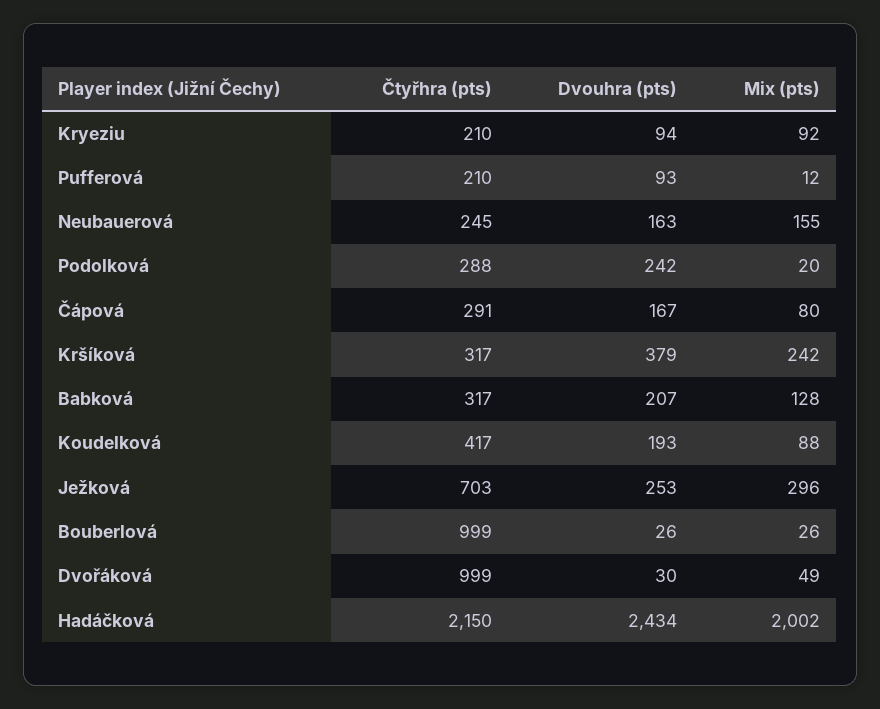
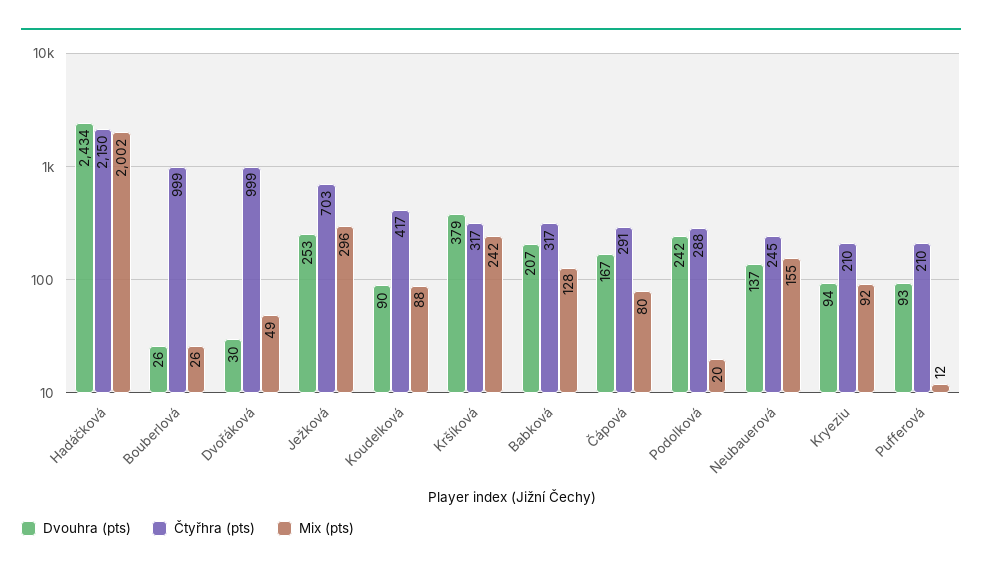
Dvouhra (pts), Neubauerová: 163 -> 137
Dvouhra (pts), Koudelková: 193 -> 90

